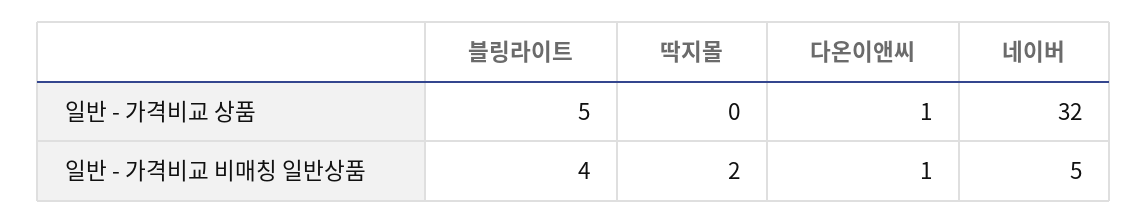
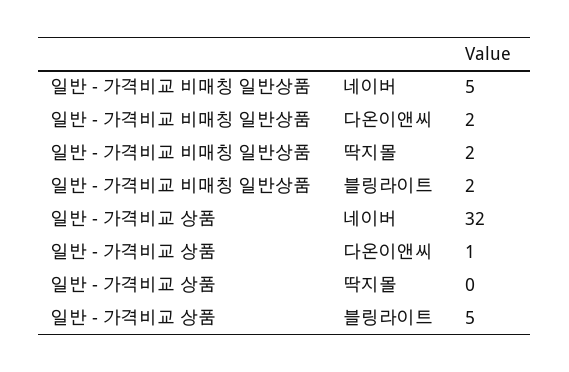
블링라이트, 일반 - 가격비교 비매칭 일반상품: 4 -> 2
다온이앤씨, 일반 - 가격비교 비매칭 일반상품: 1 -> 2

